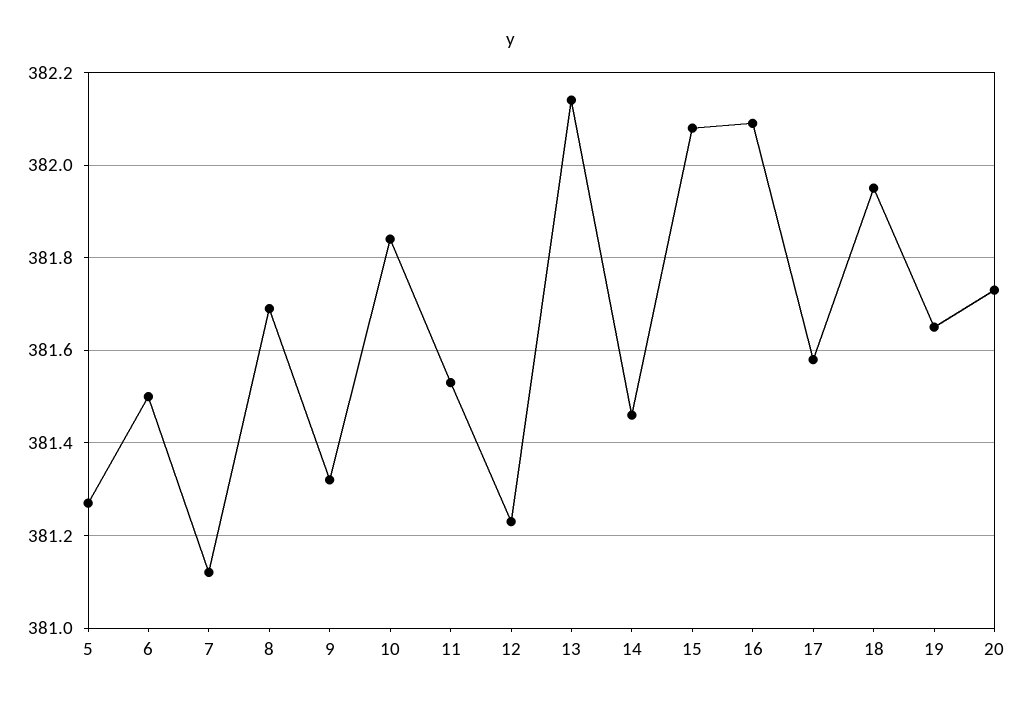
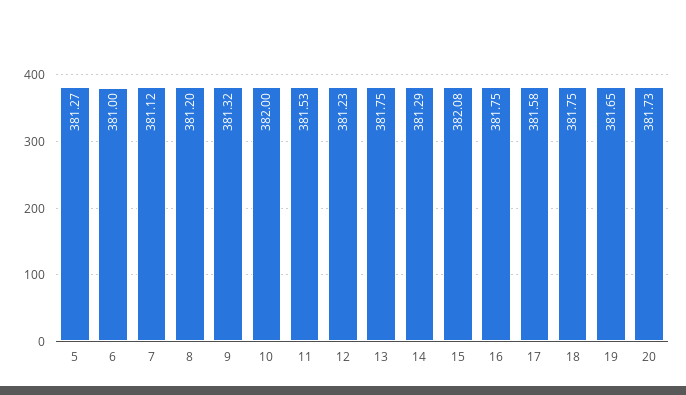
6: 381.5 -> 381
8: 381.7 -> 381.2
10: 381.85 -> 382
13: 382.15 -> 381.75
14: 381.45 -> 381.29
16: 382.1 -> 381.75
18: 381.95 -> 381.75

